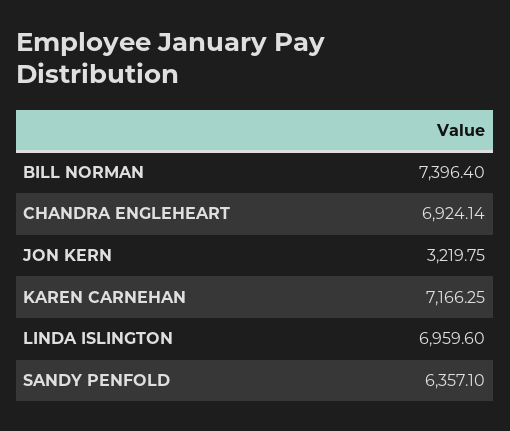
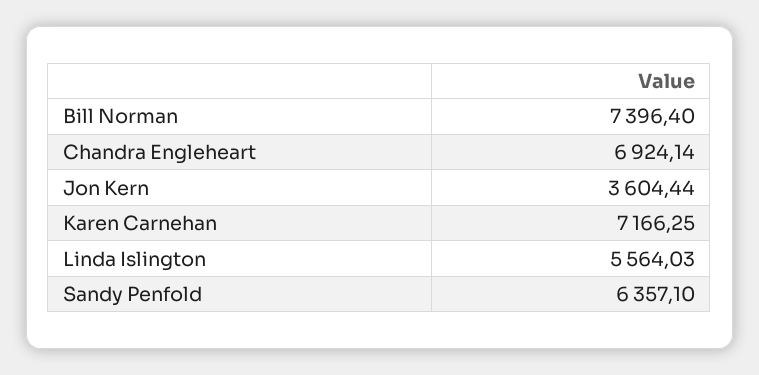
JON KERN: 3219.75 -> 3604.44
LINDA ISLINGTON: 6959.6 -> 5564.03

